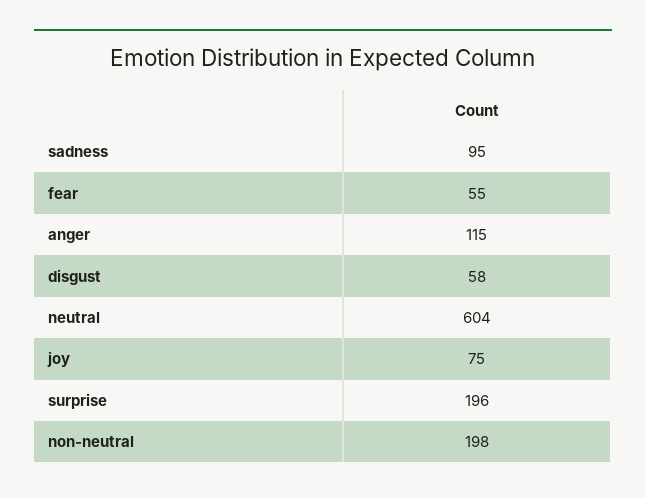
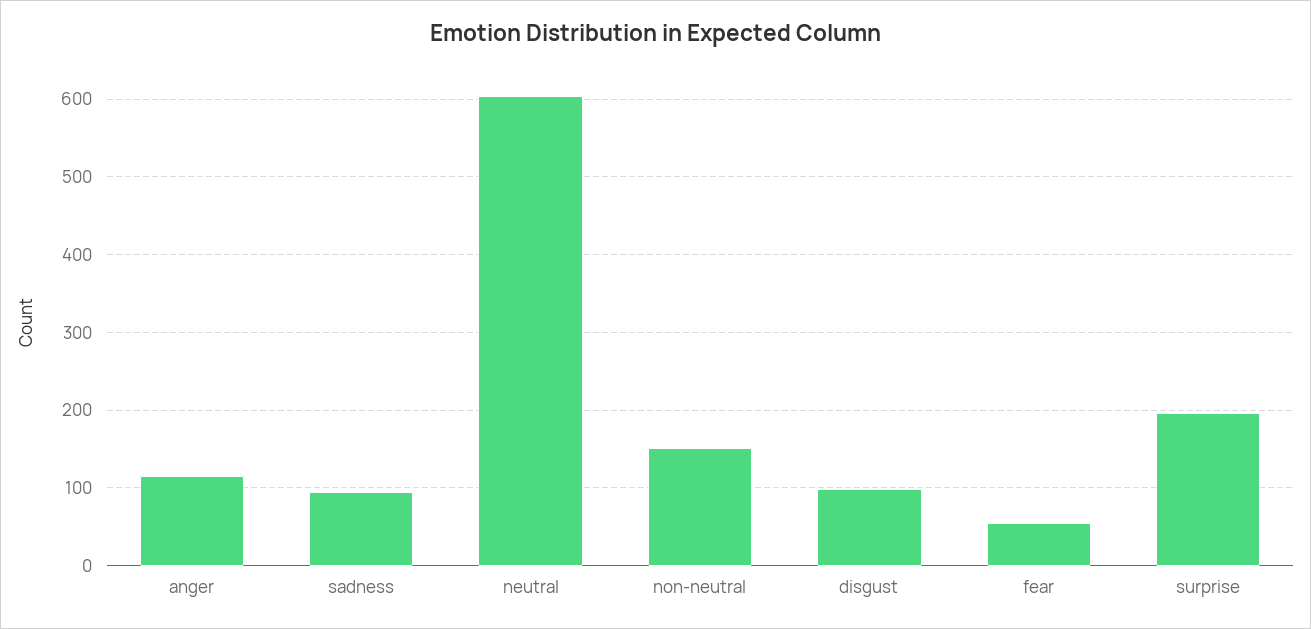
disgust: 58 -> 100
joy: 75 -> none
non-neutral: 198 -> 150

